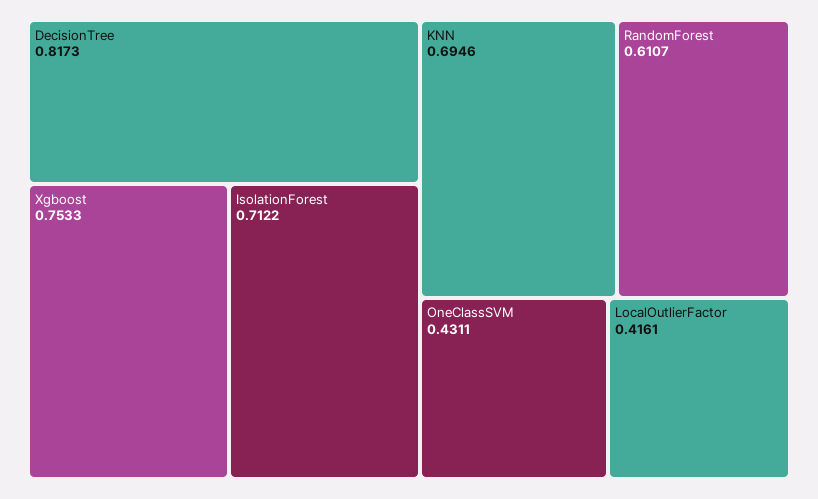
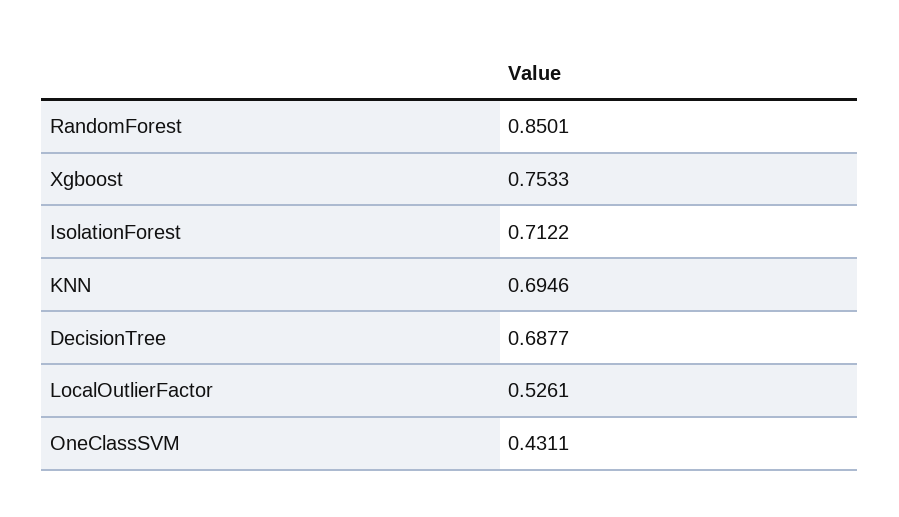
DecisionTree: 0.8173 -> 0.6877
RandomForest: 0.6107 -> 0.8501
LocalOutlierFactor: 0.4161 -> 0.5261

